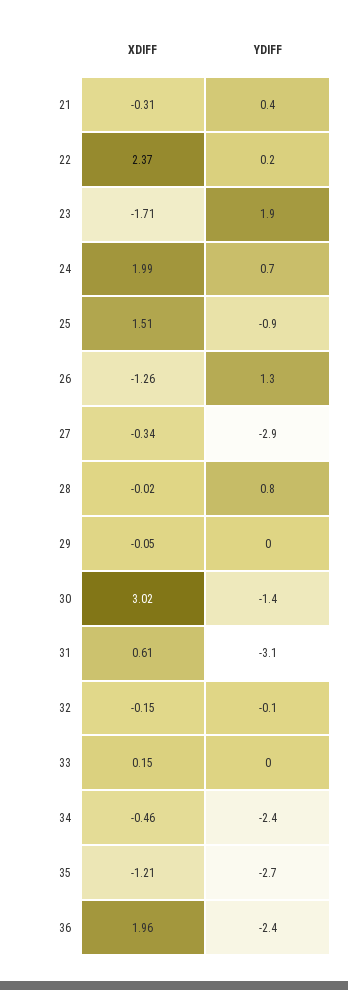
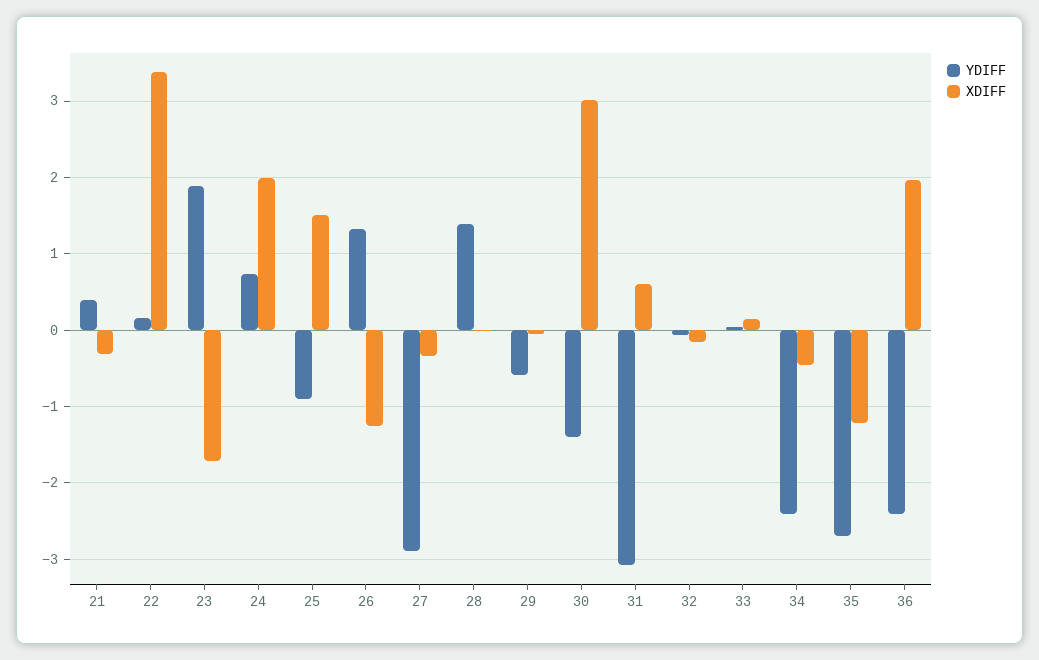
XDIFF, 22: 2.37 -> 3.4
YDIFF, 28: 0.8 -> 1.4
YDIFF, 29: 0 -> -0.6

